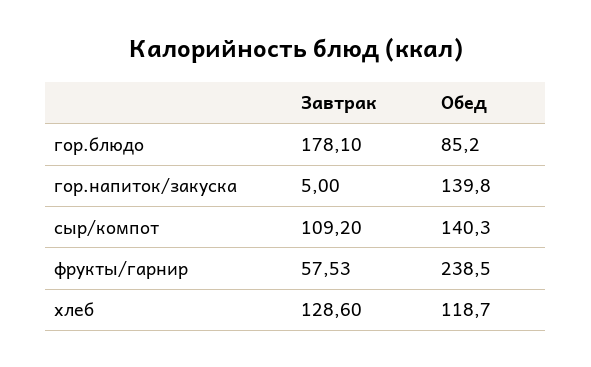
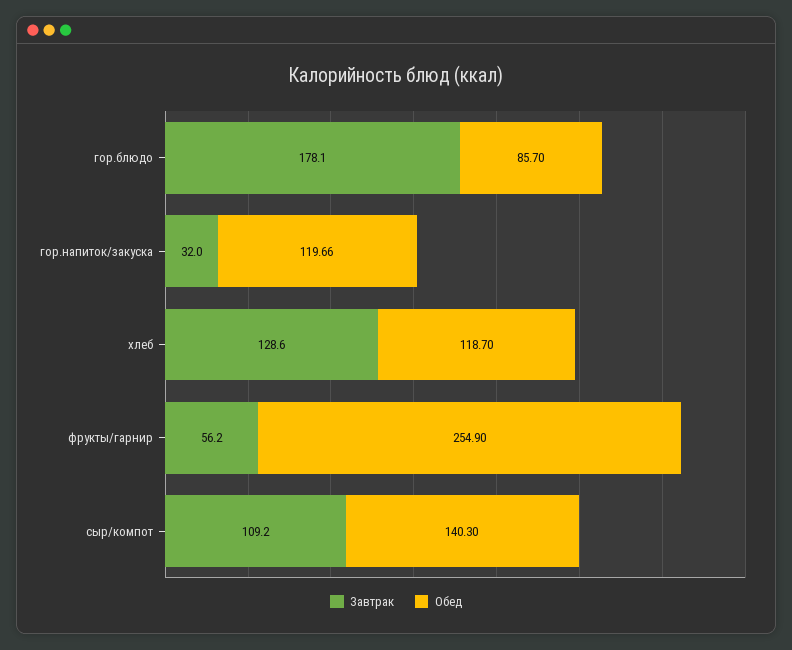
Обед, гор.блюдо: 85.2 -> 85.7
Завтрак, гор.напиток/закуска: 5 -> 32
Обед, гор.напиток/закуска: 139.8 -> 119.66
Завтрак, фрукты/гарнир: 57.53 -> 56.2
Обед, фрукты/гарнир: 238.5 -> 254.9

